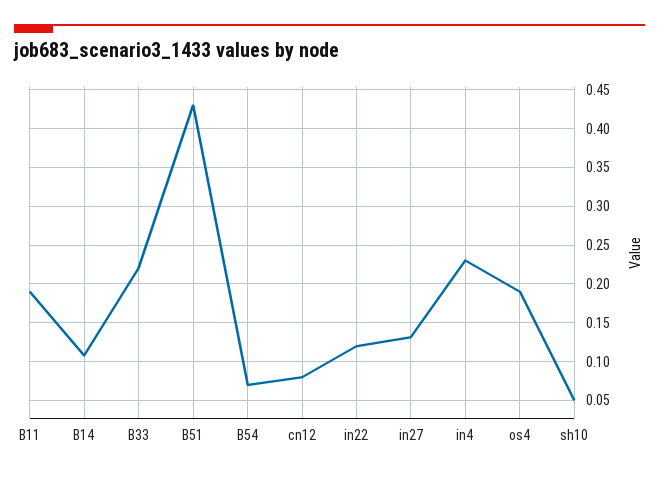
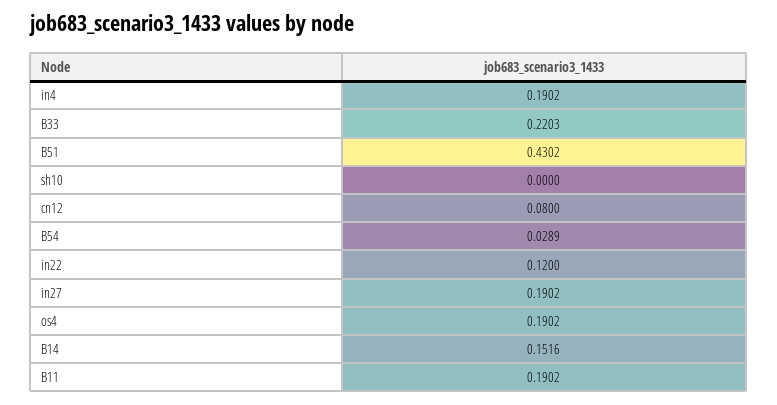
B14: 0.11 -> 0.1516
B54: 0.07 -> 0.0289
in27: 0.13 -> 0.1902
in4: 0.23 -> 0.1902
sh10: 0.05 -> 0

